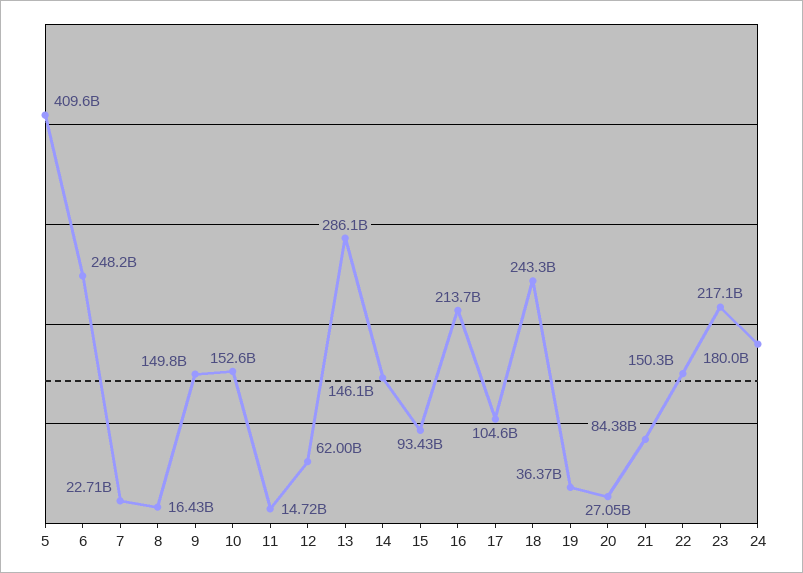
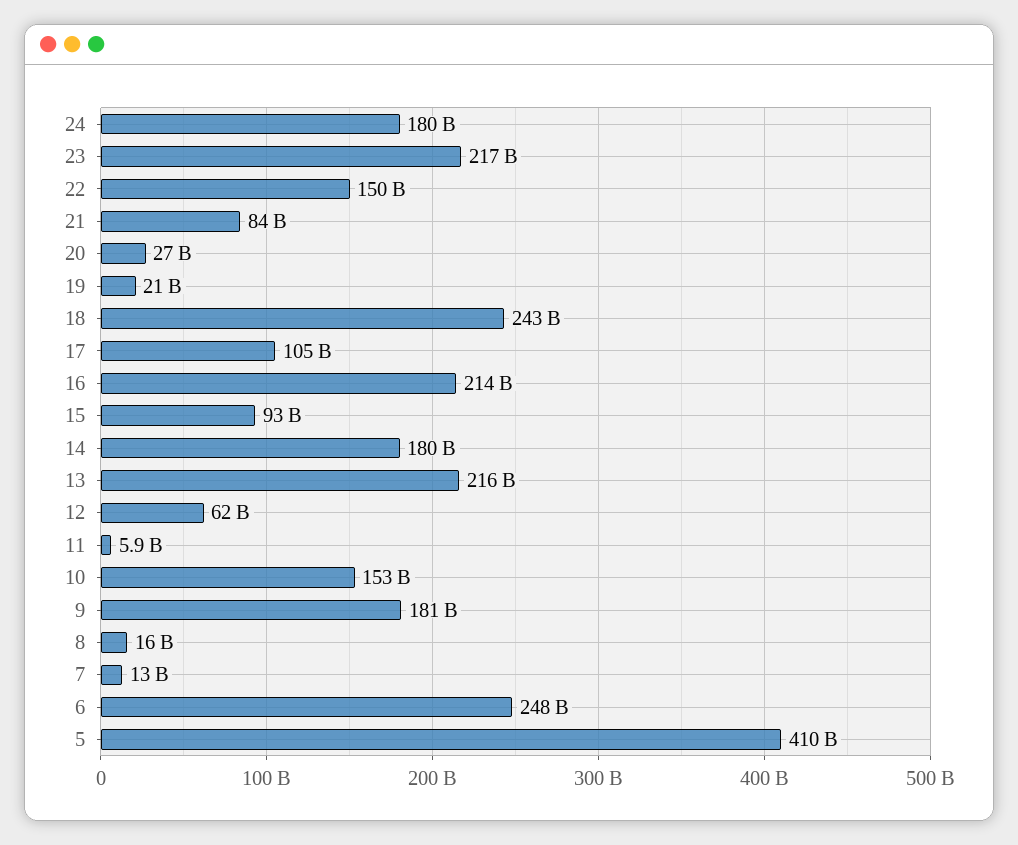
7: 22710000000 -> 13000000000
9: 149800000000 -> 181000000000
11: 14720000000 -> 5900000000
13: 286100000000 -> 216000000000
14: 146100000000 -> 180000000000
19: 36370000000 -> 21000000000

